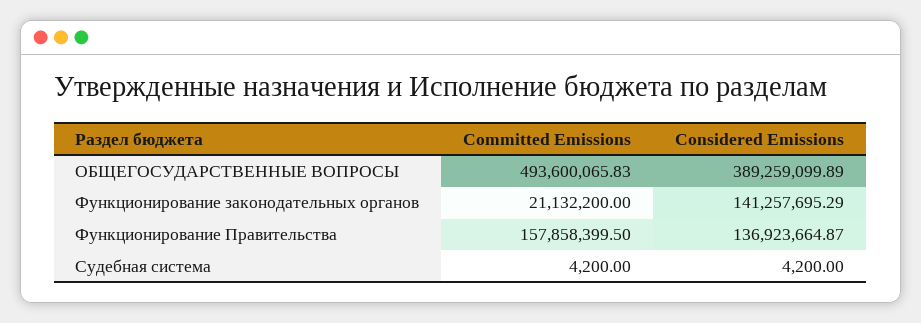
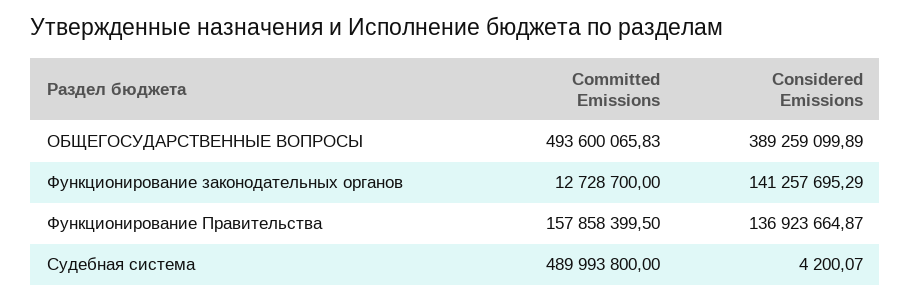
Committed Emissions, Функционирование законодательных органов: 21132200 -> 12728700
Committed Emissions, Судебная система: 4200 -> 489993800
Considered Emissions, Судебная система: 4200 -> 4200.07

